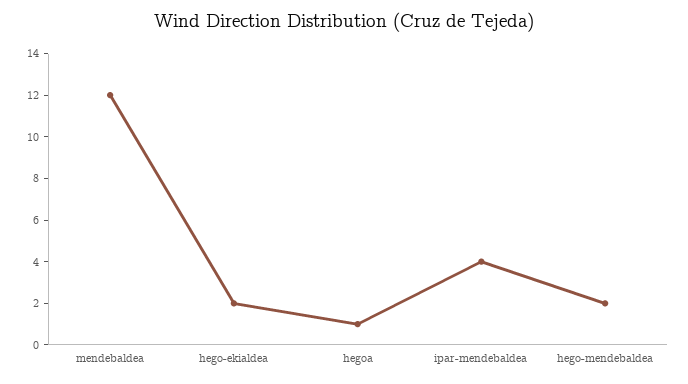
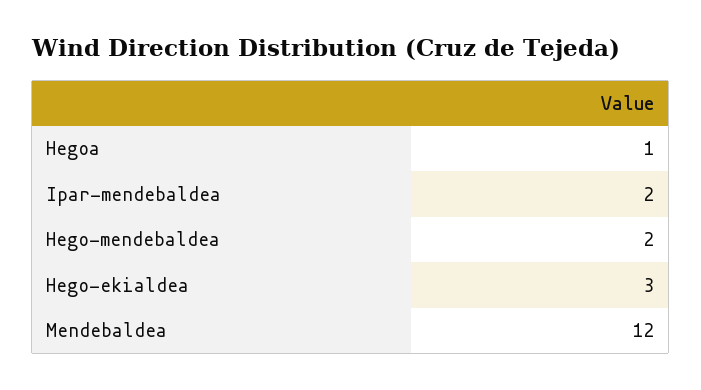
hego-ekialdea: 2 -> 3
ipar-mendebaldea: 4 -> 2

